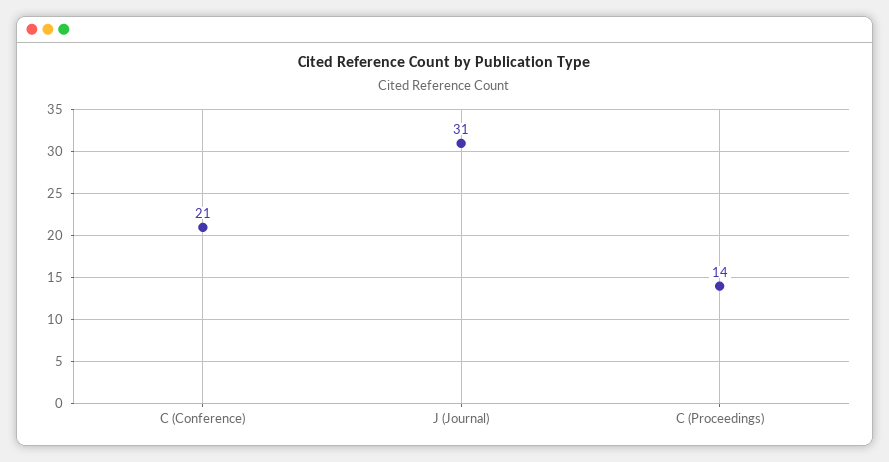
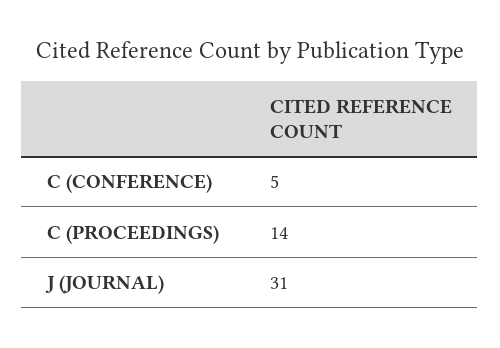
C (Conference): 21 -> 5

